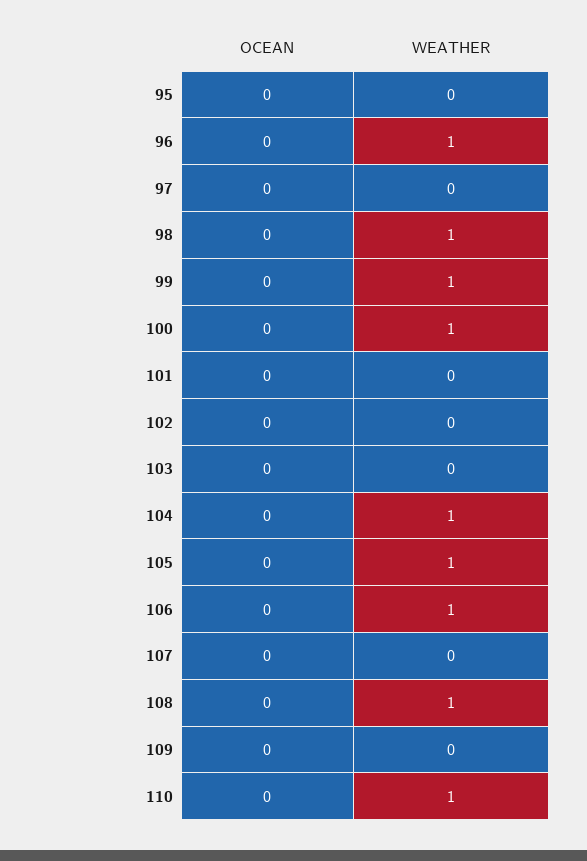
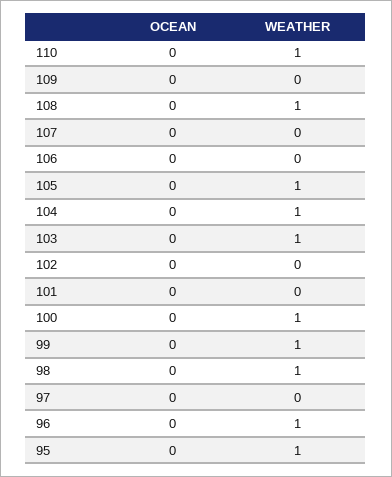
WEATHER, 95: 0 -> 1
WEATHER, 103: 0 -> 1
WEATHER, 106: 1 -> 0

